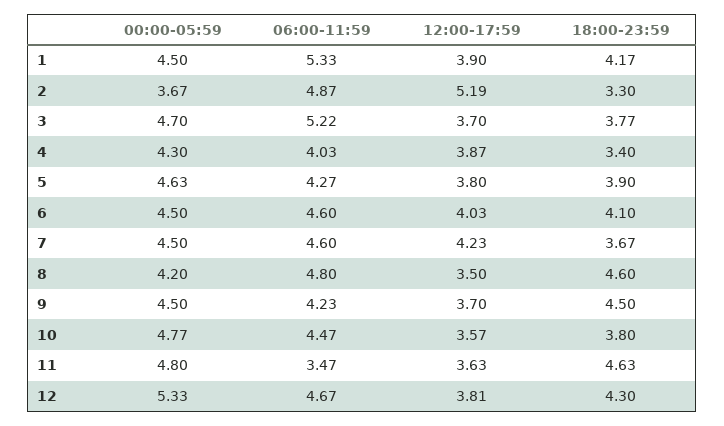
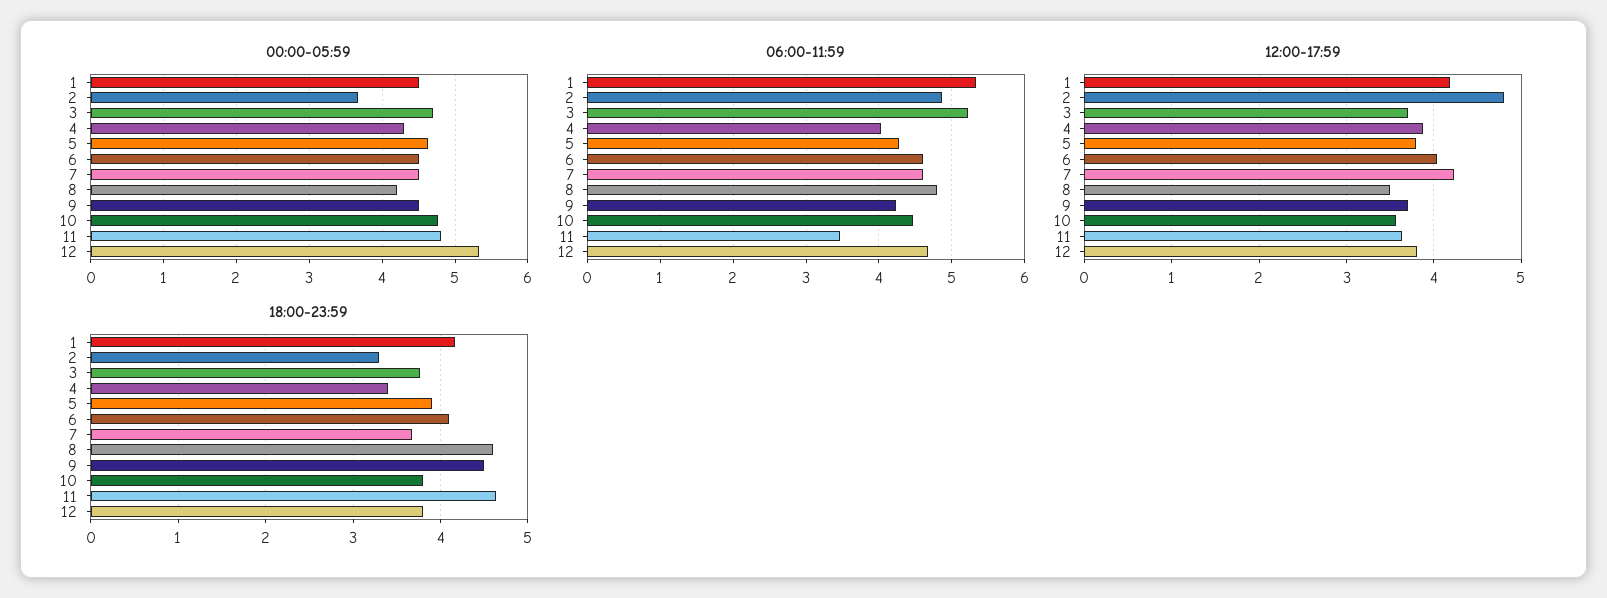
12:00-17:59, 1: 3.9 -> 4.2
12:00-17:59, 2: 5.19 -> 4.8
18:00-23:59, 12: 4.3 -> 3.8

